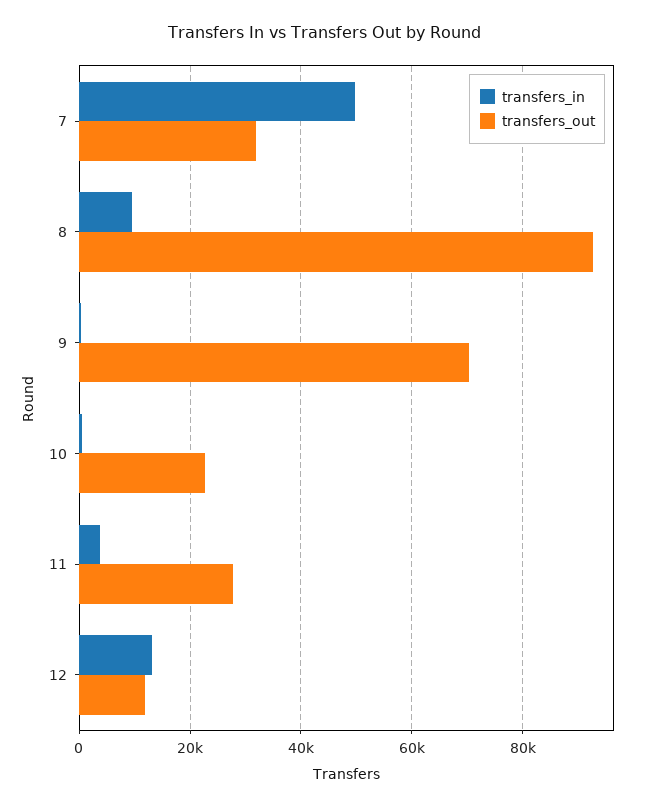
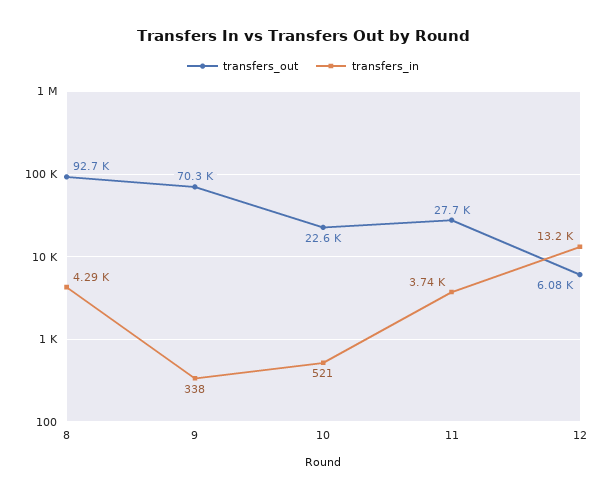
transfers_in, 7: 50000 -> none
transfers_out, 7: 32000 -> none
transfers_in, 8: 10000 -> 4290
transfers_out, 12: 12000 -> 6080

